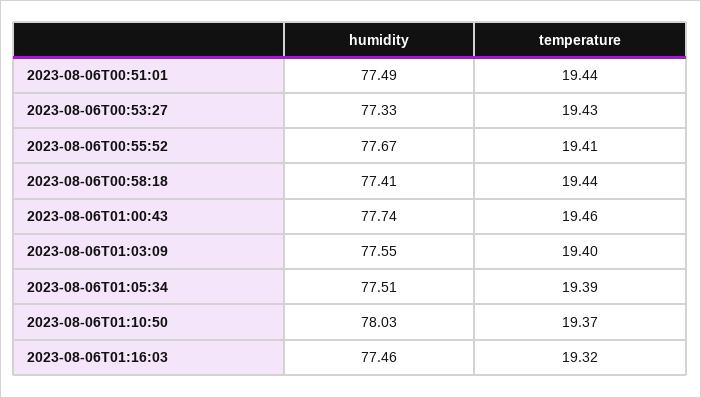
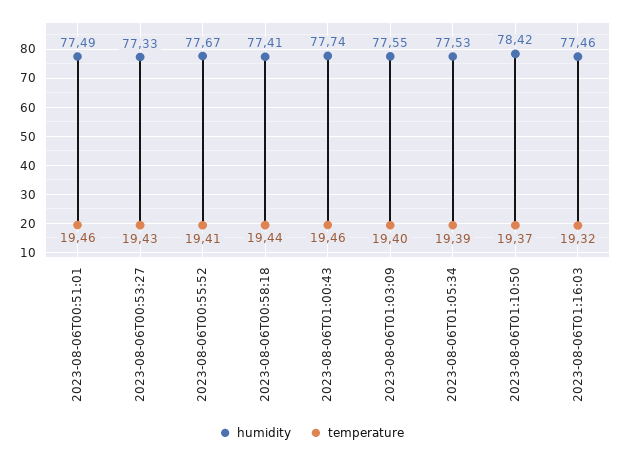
temperature, 2023-08-06T00:51:01: 19.44 -> 19.46
humidity, 2023-08-06T01:05:34: 77.51 -> 77.53
humidity, 2023-08-06T01:10:50: 78.03 -> 78.42

